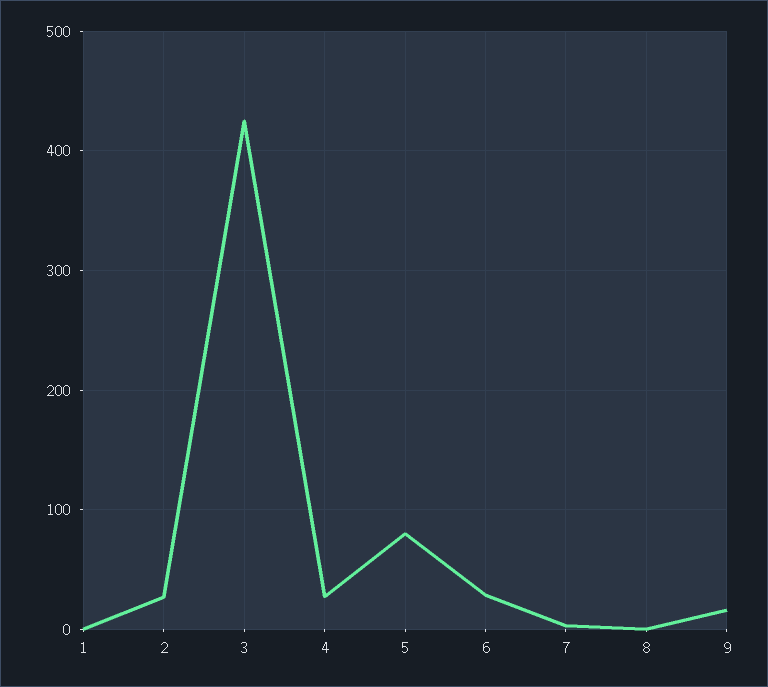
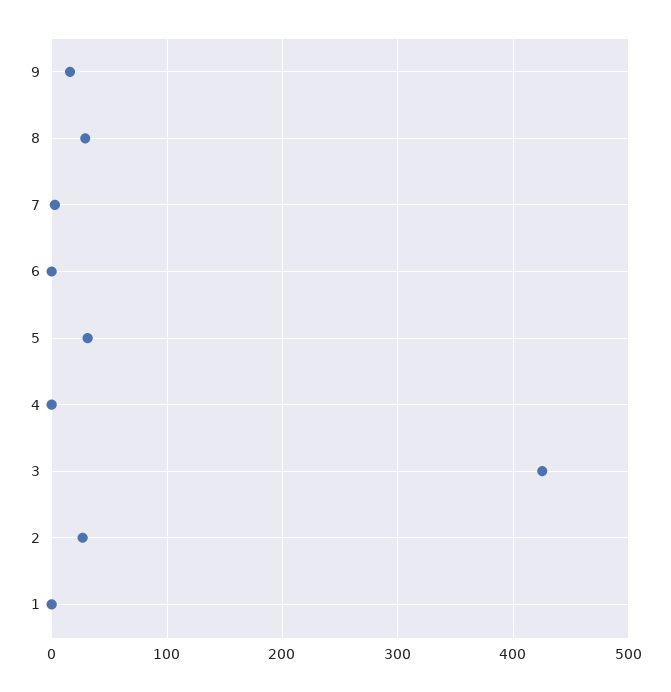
4: 30 -> 0
5: 80 -> 30
6: 30 -> 0
8: 0 -> 30

